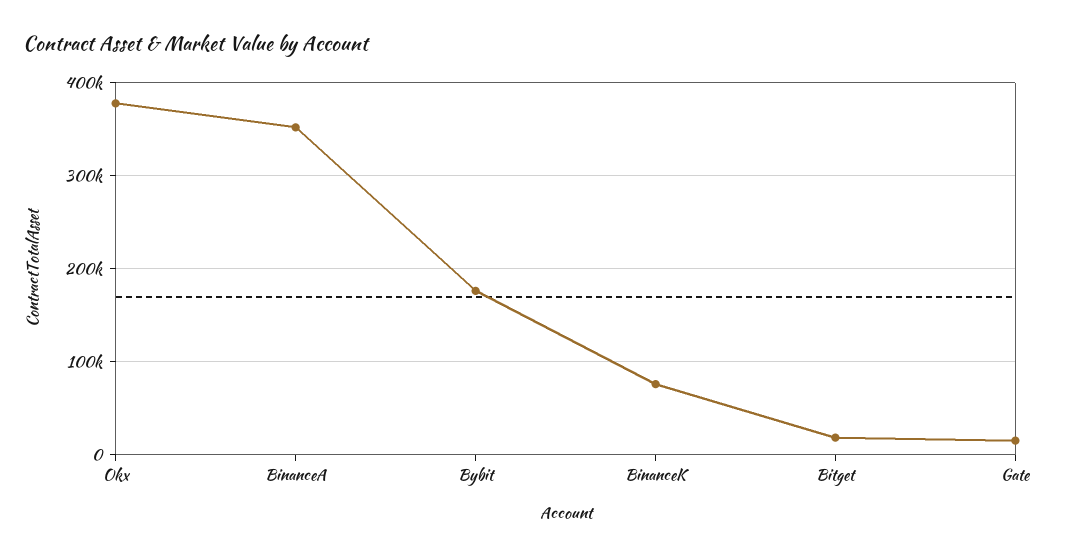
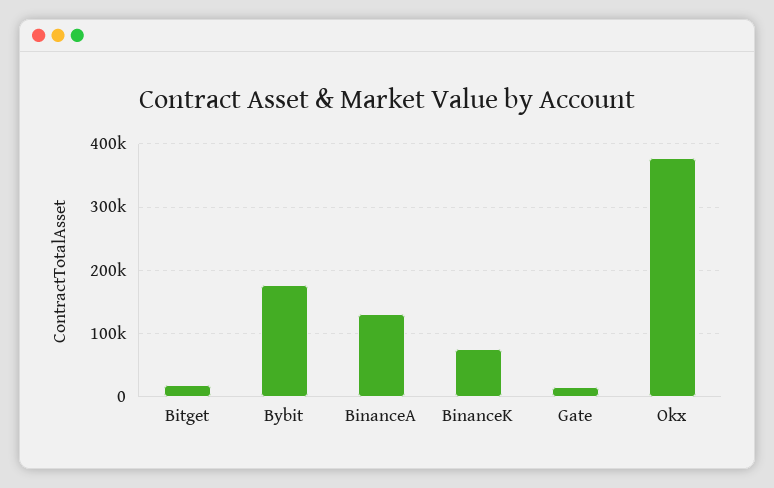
BinanceA: 350000 -> 130000

